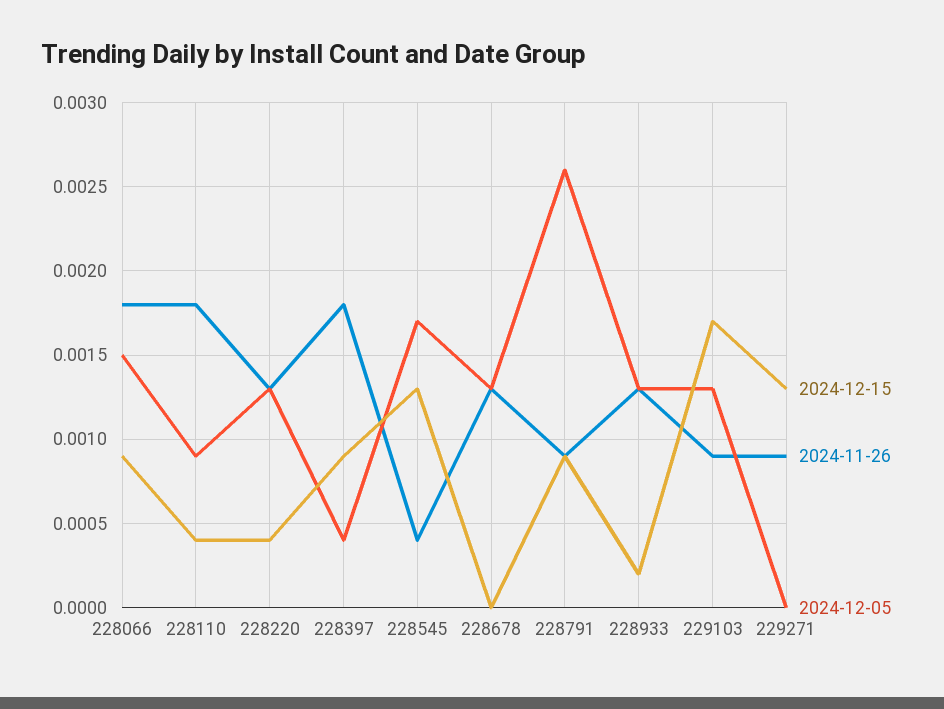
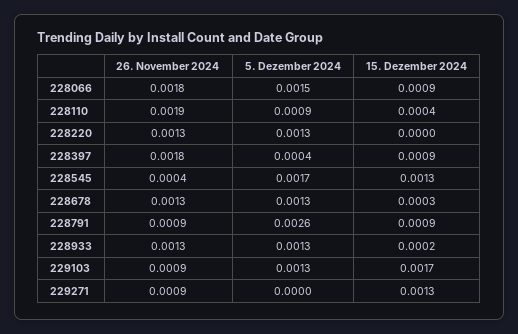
2024-11-26, 228110: 0.0018 -> 0.0019
2024-12-15, 228220: 0.0004 -> 0
2024-12-15, 228678: 0 -> 0.0003

